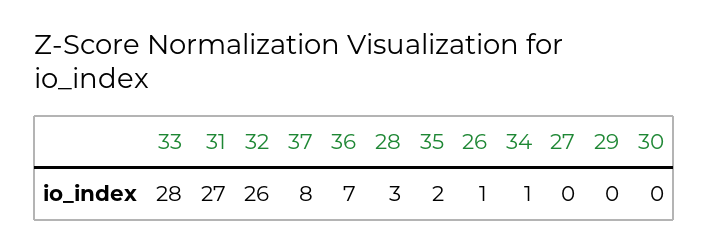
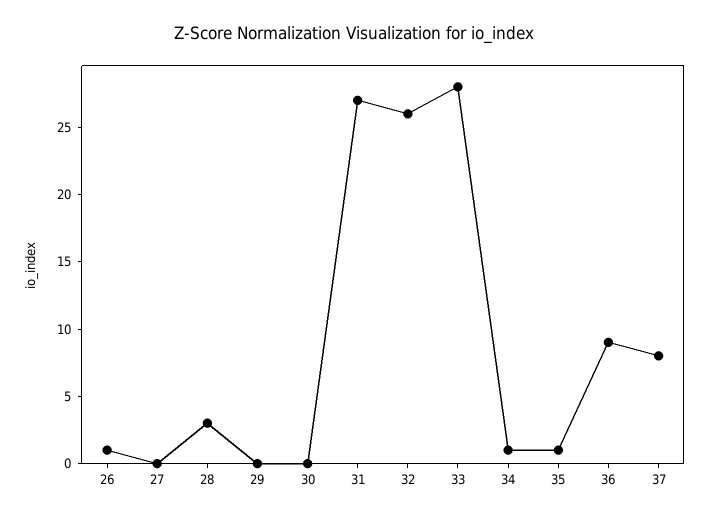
36: 7 -> 9
35: 2 -> 1

